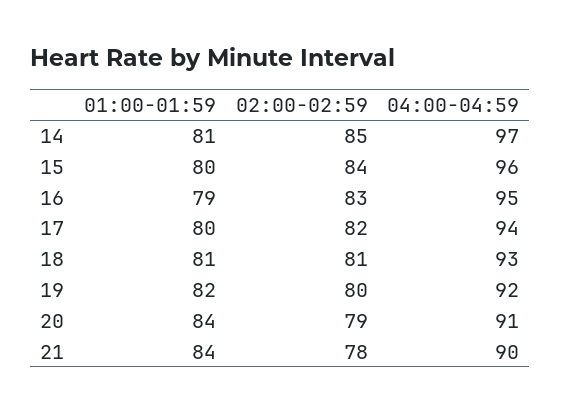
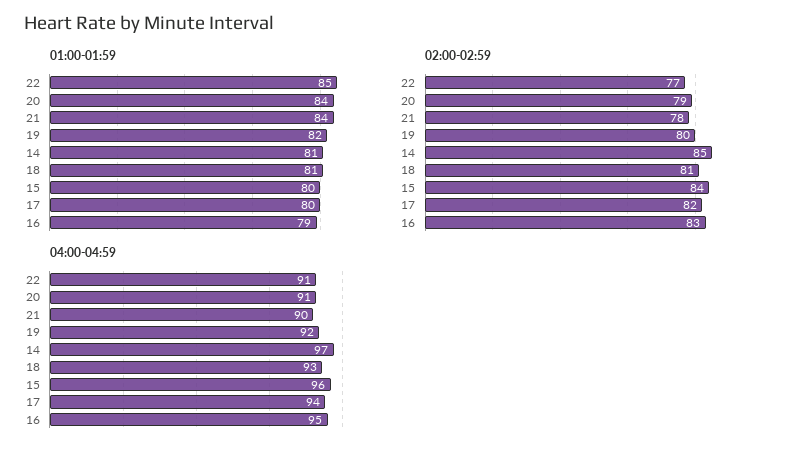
01:00-01:59, 22: none -> 85
02:00-02:59, 22: none -> 77
04:00-04:59, 22: none -> 91

